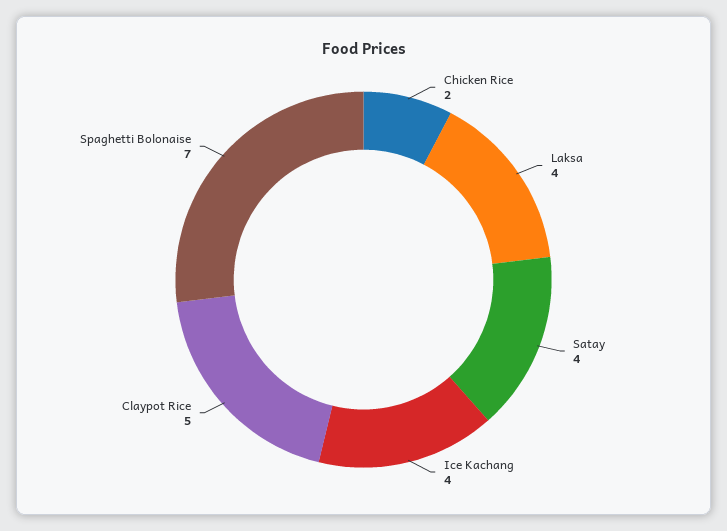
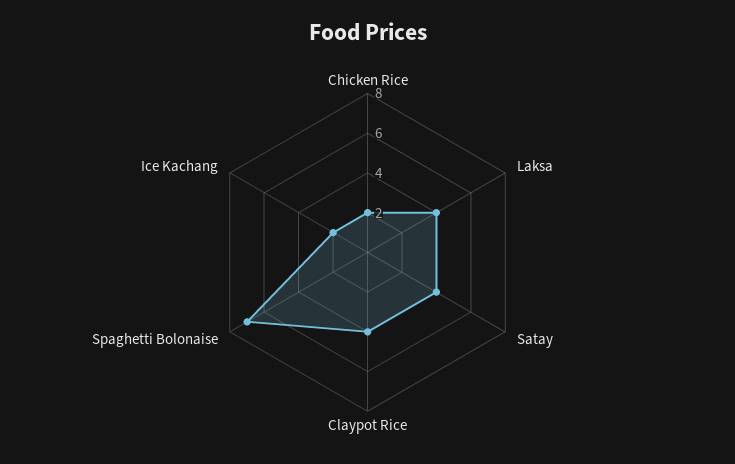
Ice Kachang: 4 -> 2
Claypot Rice: 5 -> 4

